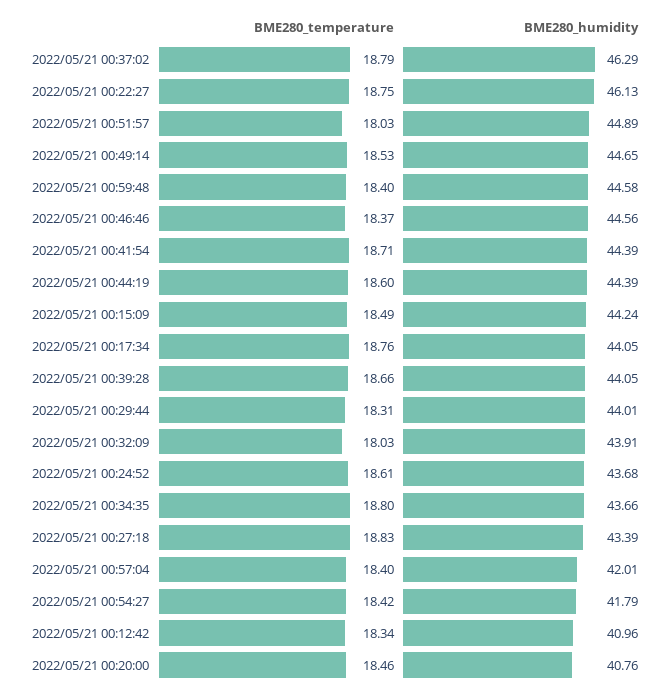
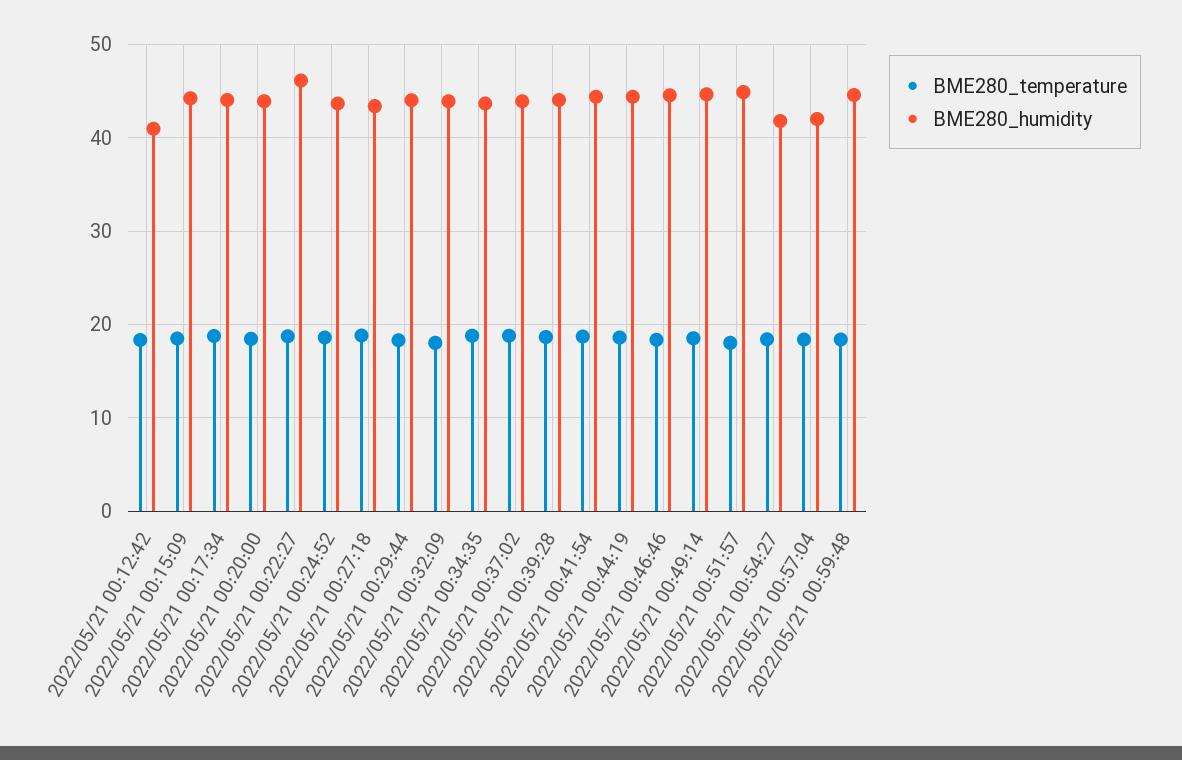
BME280_humidity, 2022/05/21 00:37:02: 46.29 -> 44
BME280_humidity, 2022/05/21 00:20:00: 40.76 -> 44

